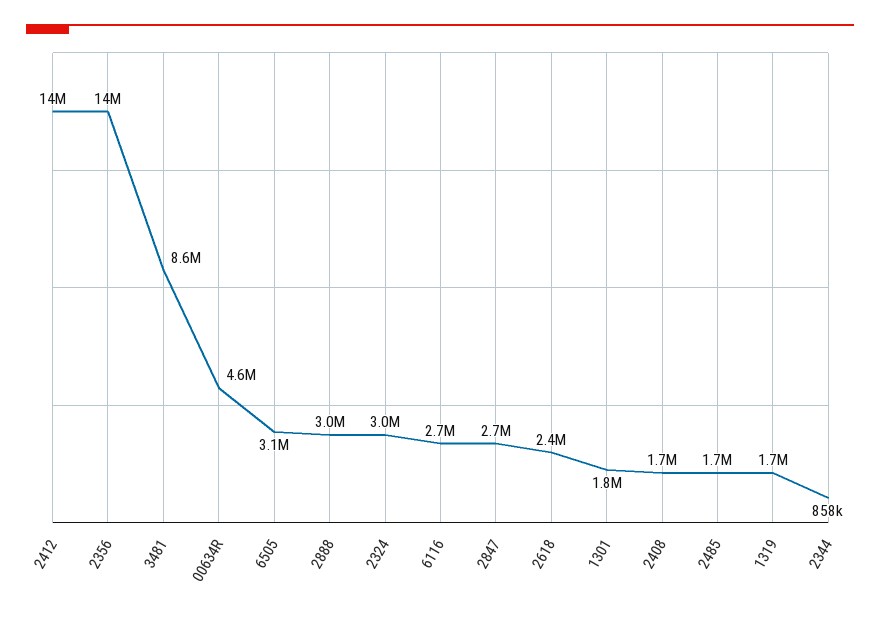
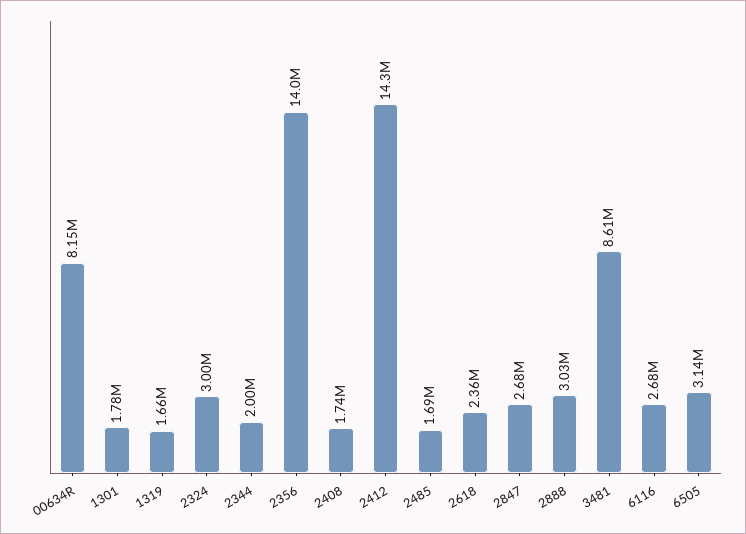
00634R: 4600000 -> 8150000
2344: 858000 -> 2000000

